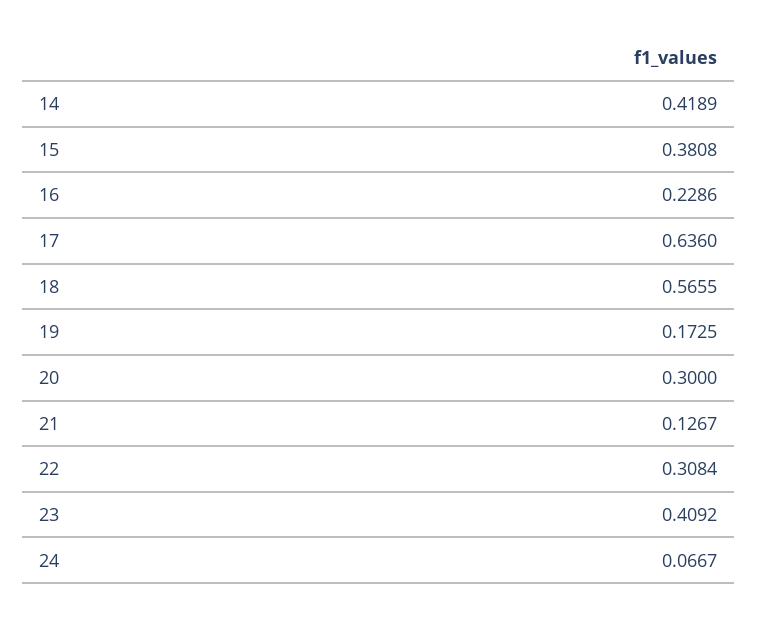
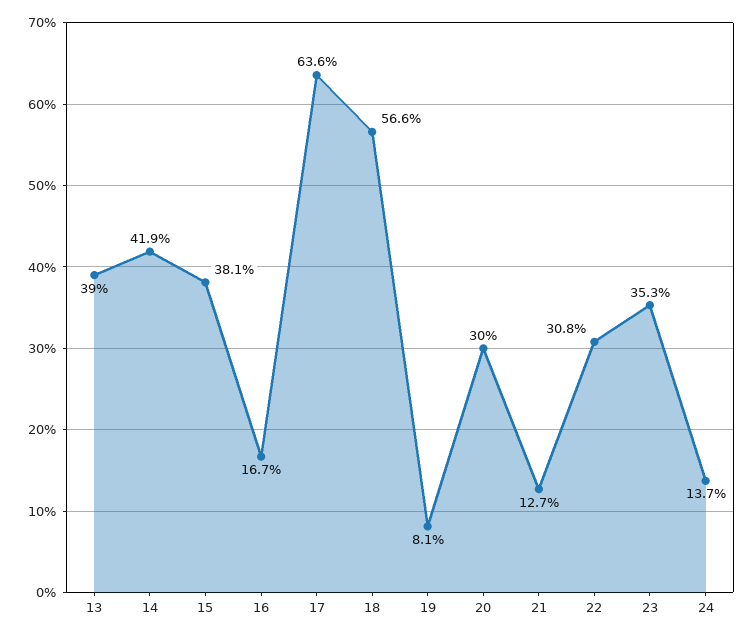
16: 0.2286 -> 0.167
19: 0.1725 -> 0.081
23: 0.4092 -> 0.353
24: 0.0667 -> 0.137
13: none -> 0.39

